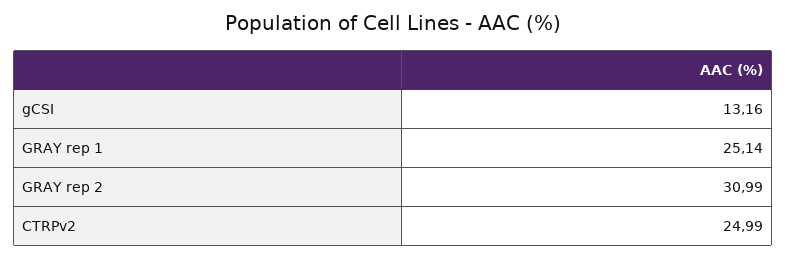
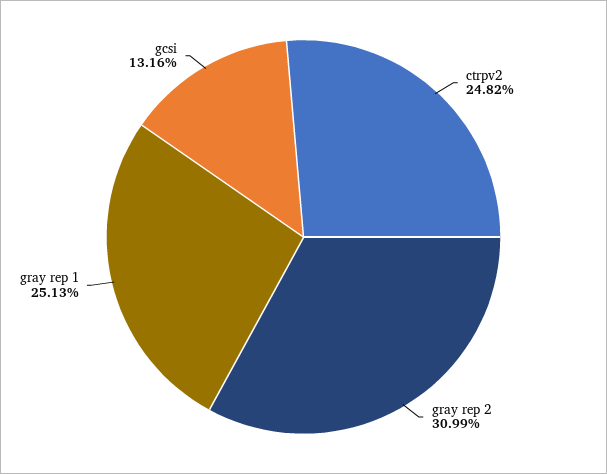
GRAY rep 1: 25.14 -> 25.13
CTRPv2: 24.99 -> 24.82

